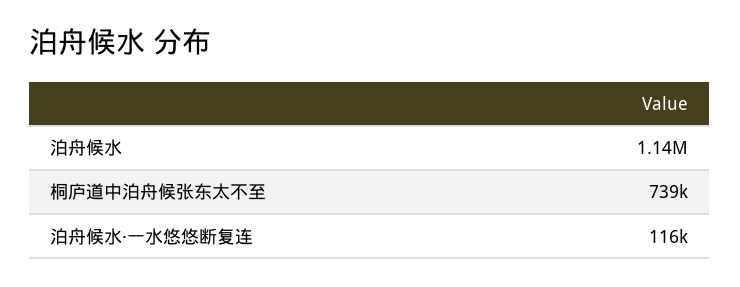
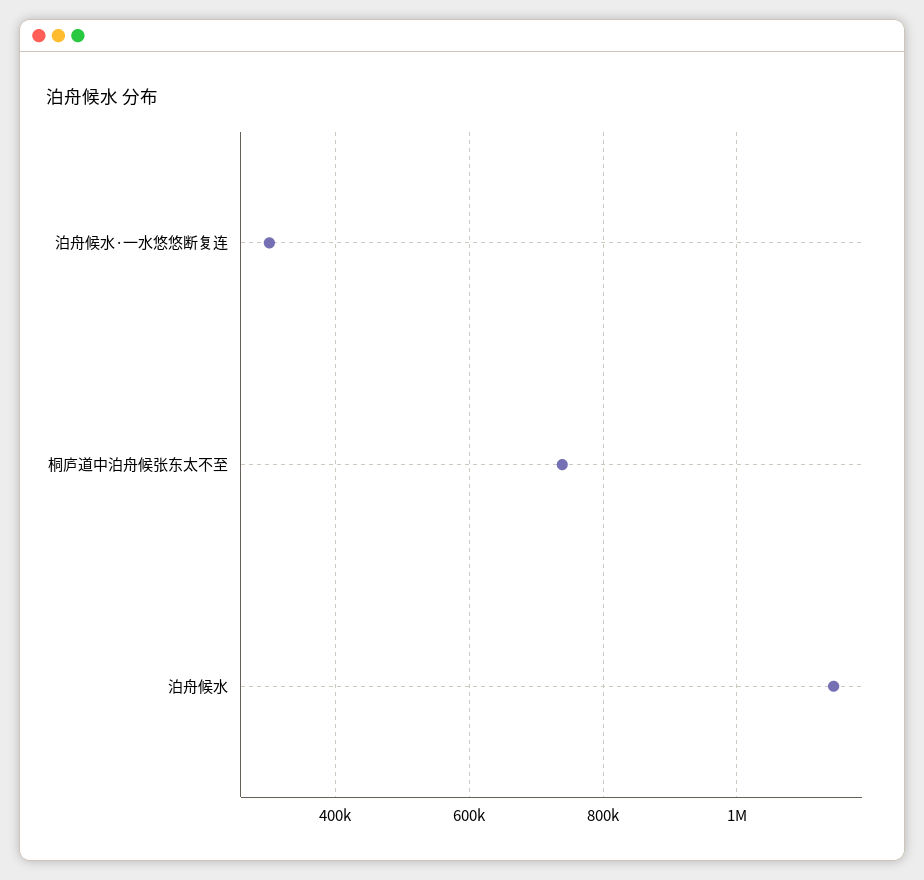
泊舟候水·一水悠悠断复连: 116000 -> 300000

